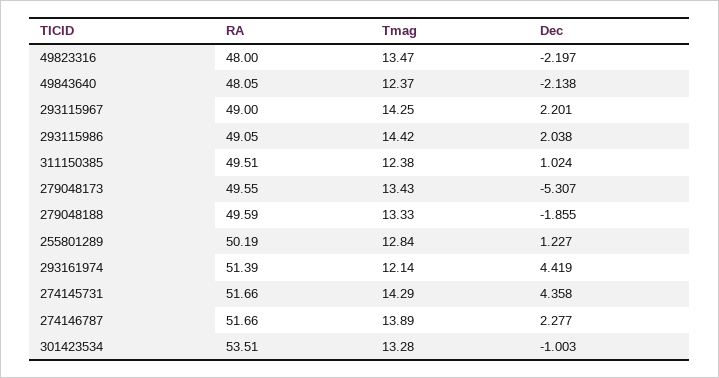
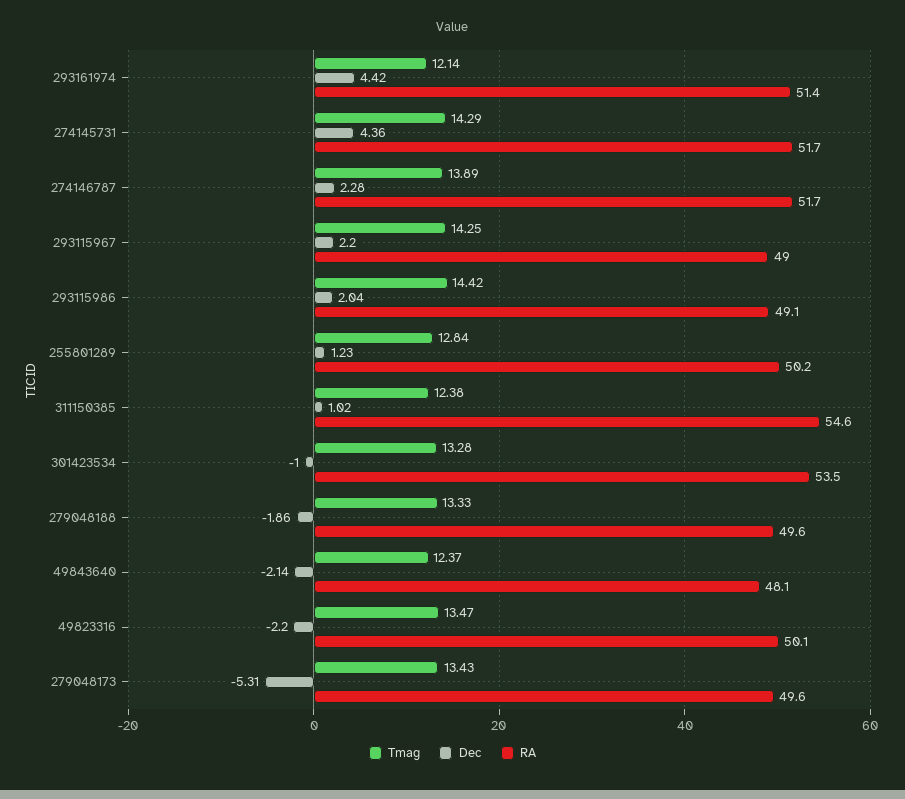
RA, 49823316: 48 -> 50.1
RA, 311150385: 49.51 -> 54.6

